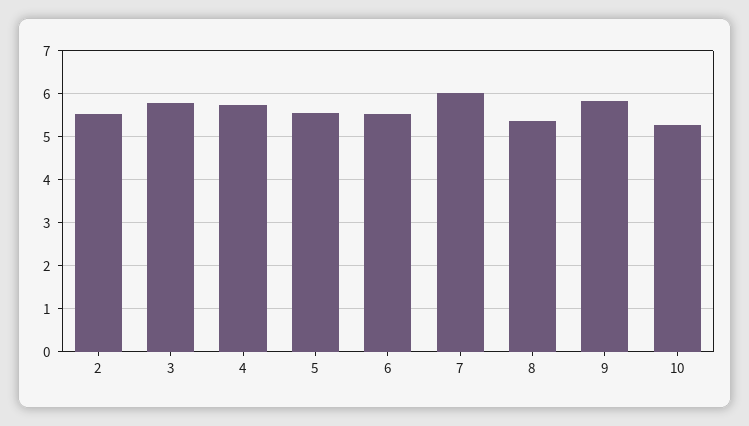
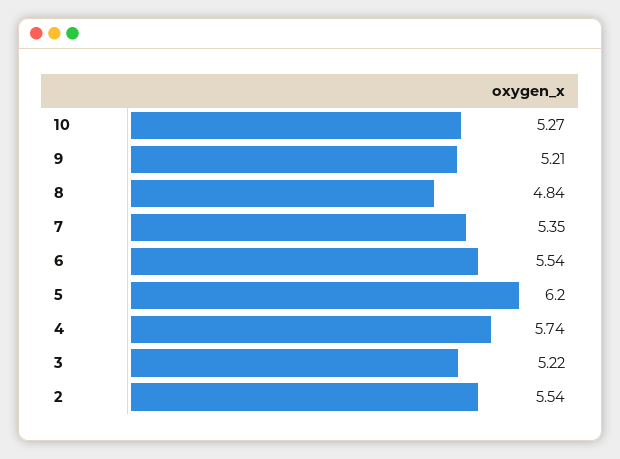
3: 5.8 -> 5.22
5: 5.6 -> 6.2
7: 6 -> 5.35
8: 5.4 -> 4.84
9: 5.8 -> 5.21

